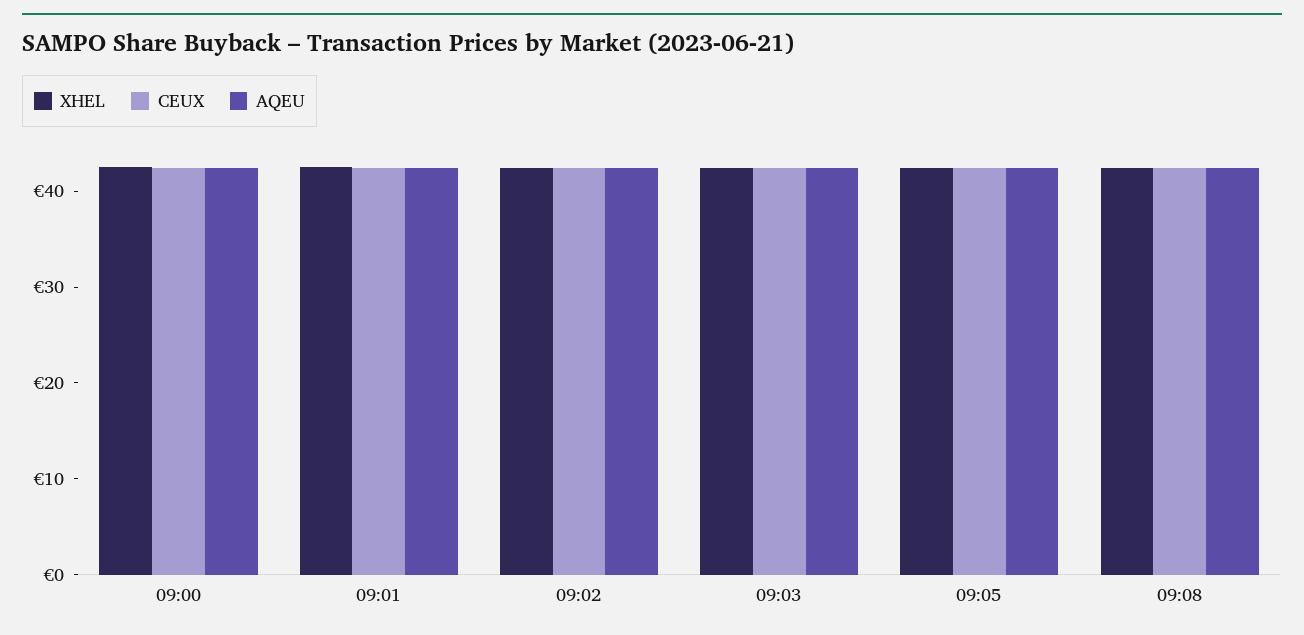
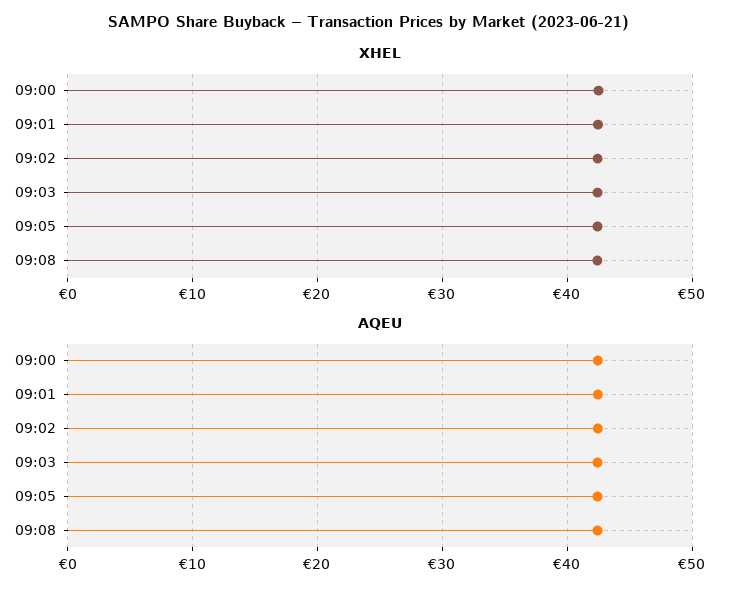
CEUX, 09:00: 42 -> none
CEUX, 09:01: 42 -> none
CEUX, 09:02: 42 -> none
CEUX, 09:03: 42 -> none
CEUX, 09:05: 42 -> none
CEUX, 09:08: 42 -> none

